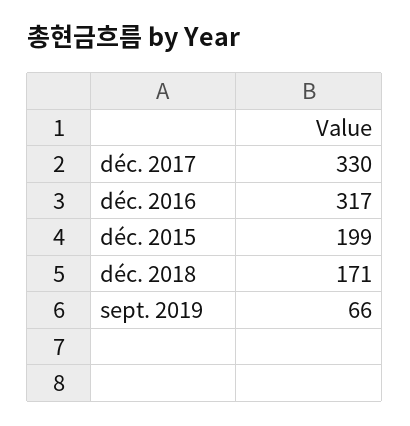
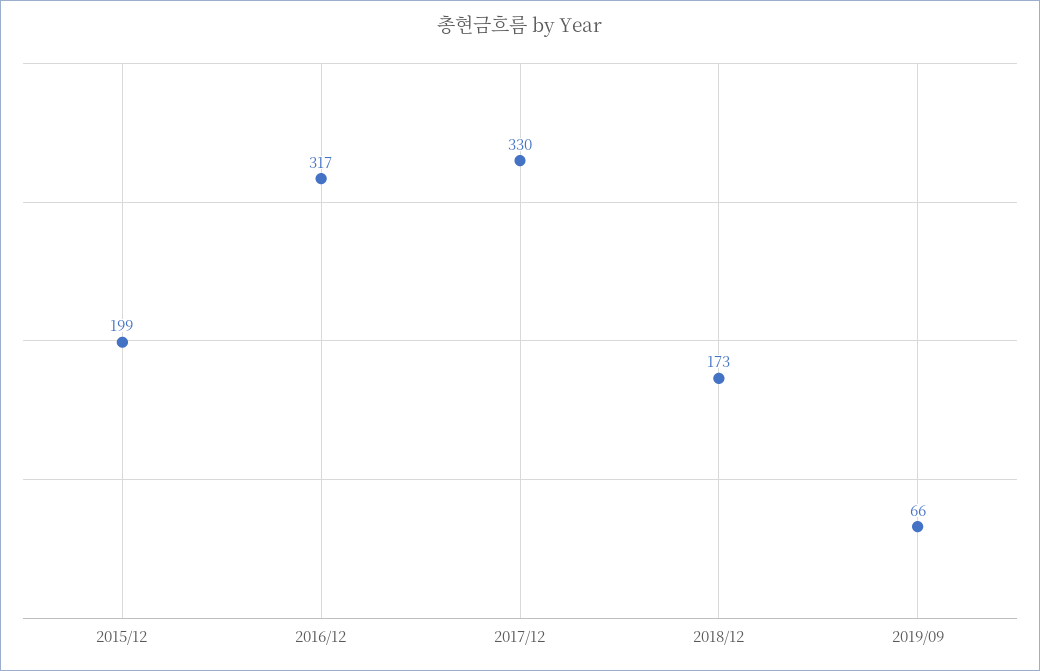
déc. 2018: 171 -> 173

